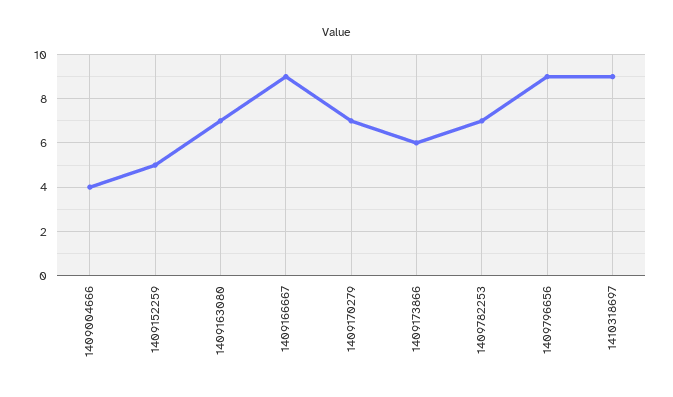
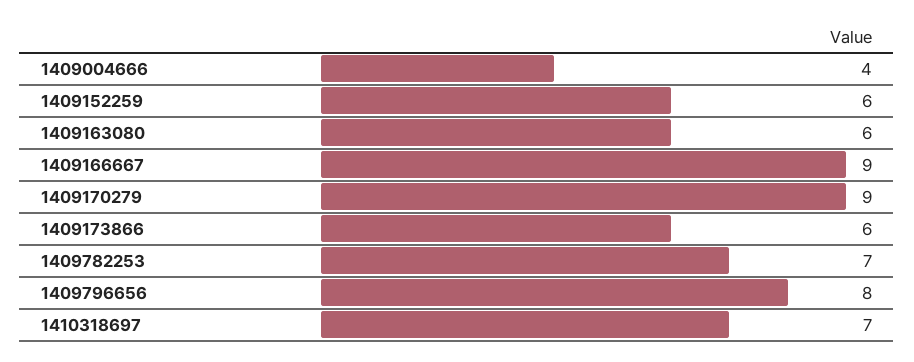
1409152259: 5 -> 6
1409163080: 7 -> 6
1409170279: 7 -> 9
1409796656: 9 -> 8
1410318697: 9 -> 7

